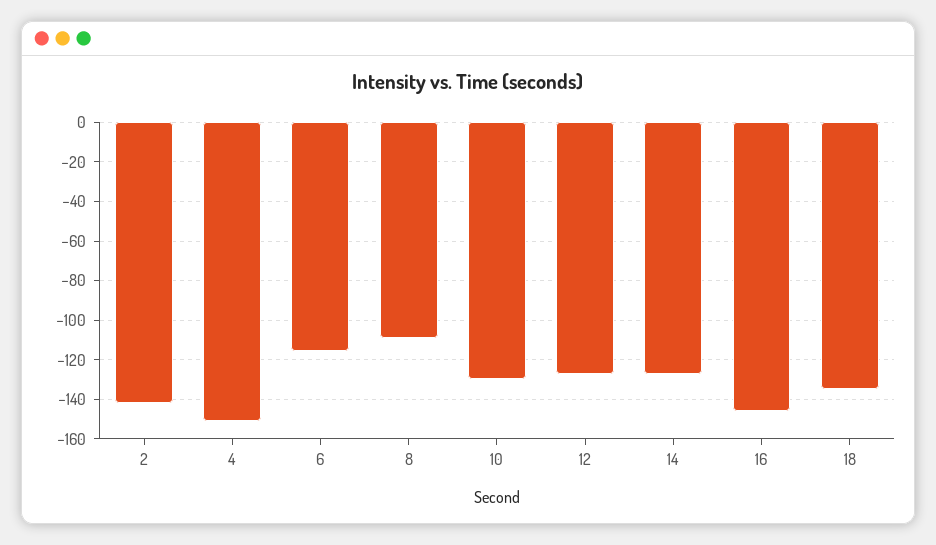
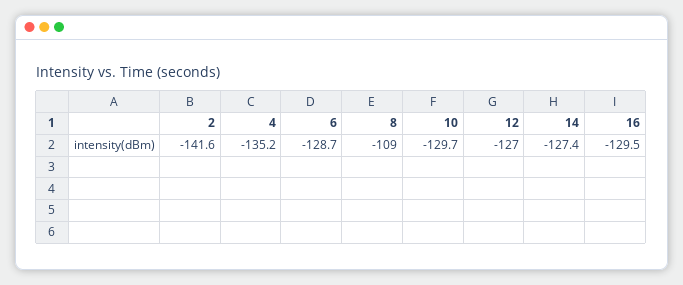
4: -150 -> -135.2
6: -115 -> -128.7
16: -145 -> -129.5
18: -135 -> none

